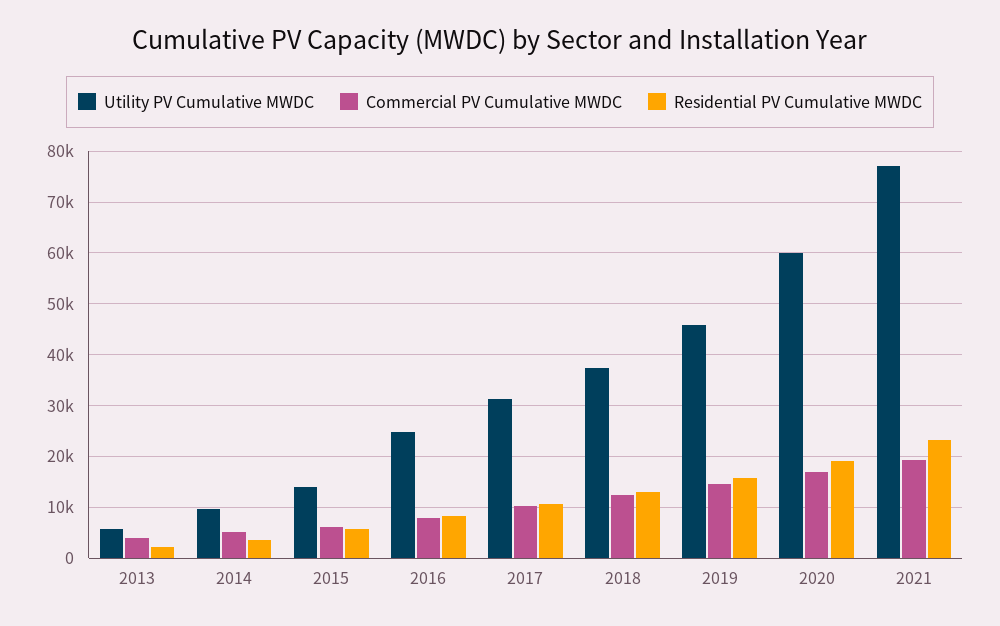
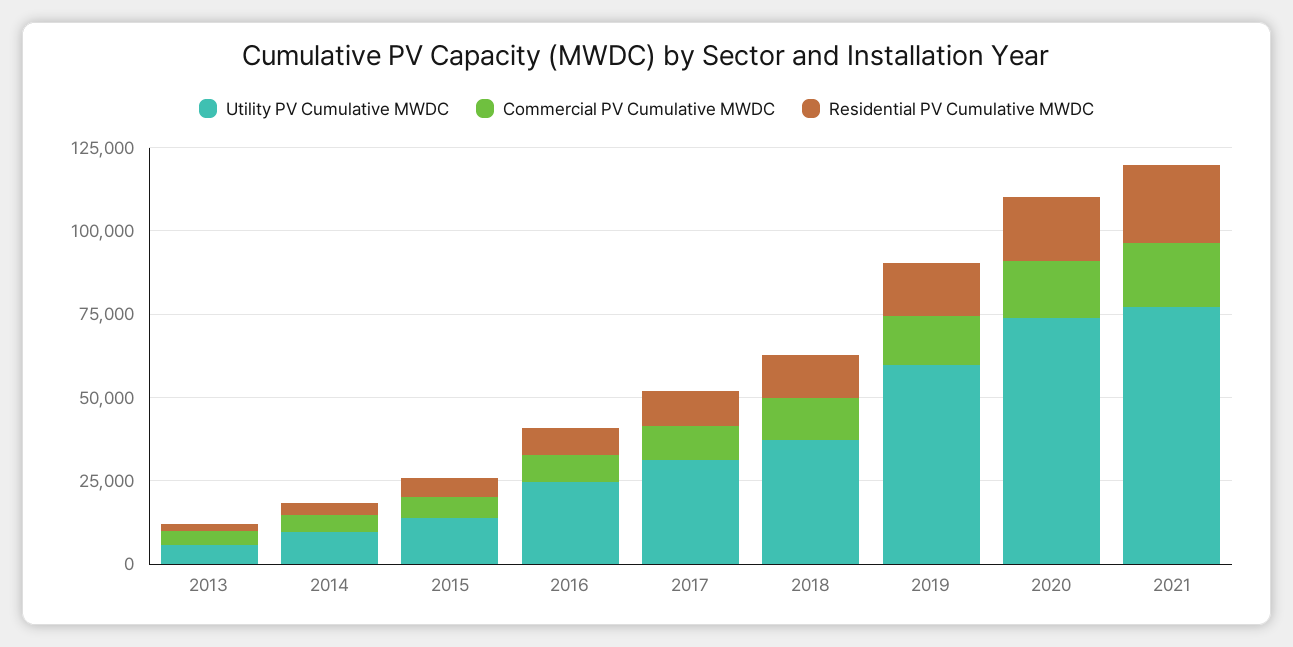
Utility PV Cumulative MWDC, 2019: 46000 -> 60000
Utility PV Cumulative MWDC, 2020: 60000 -> 75000

